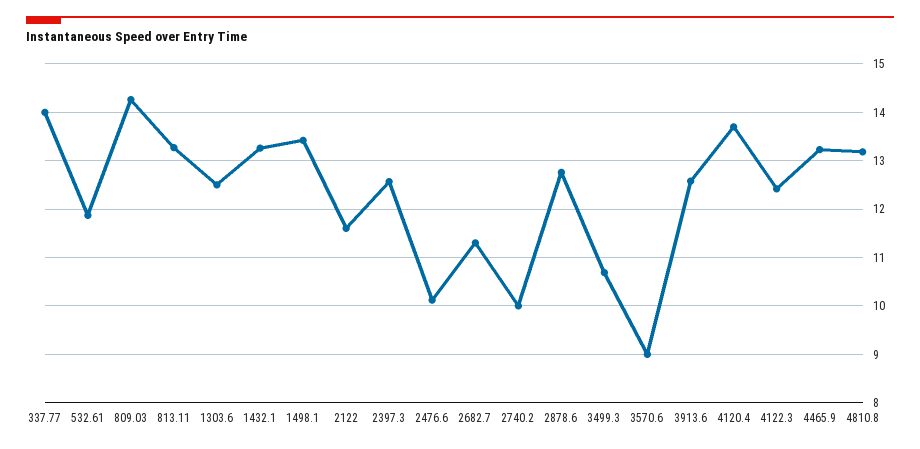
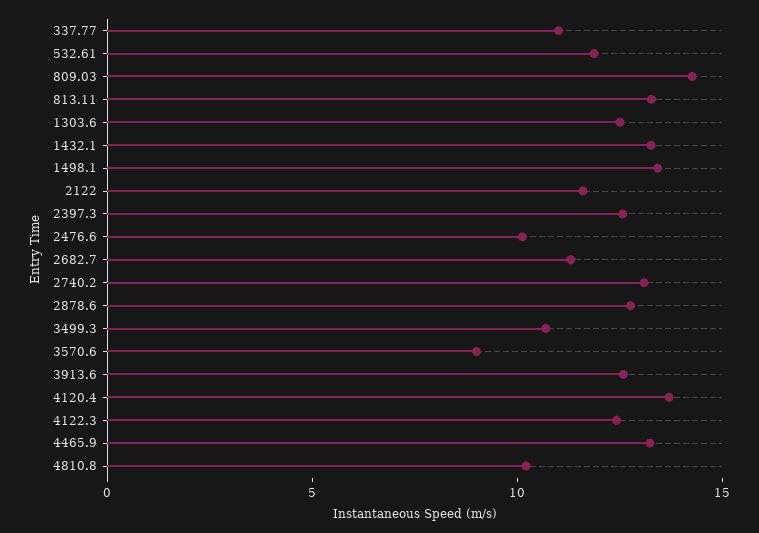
337.77: 14 -> 11
2740.2: 10 -> 13
4810.8: 13.2 -> 10

